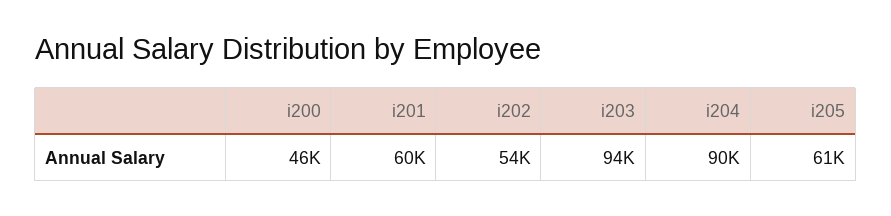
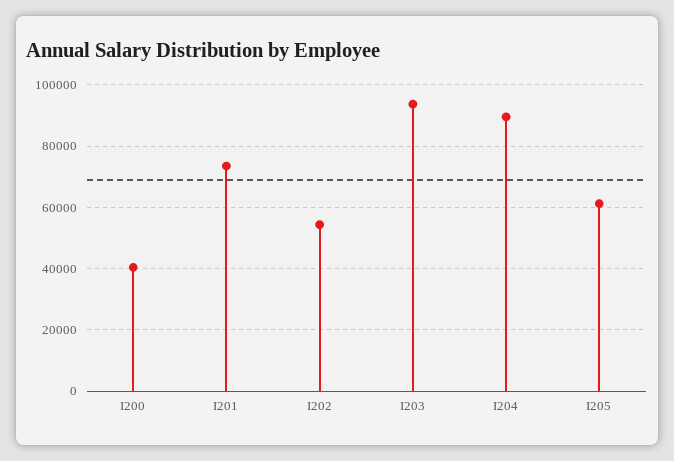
i200: 46000 -> 40000
i201: 60000 -> 74000

